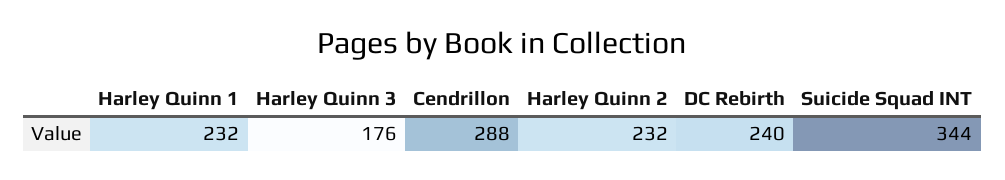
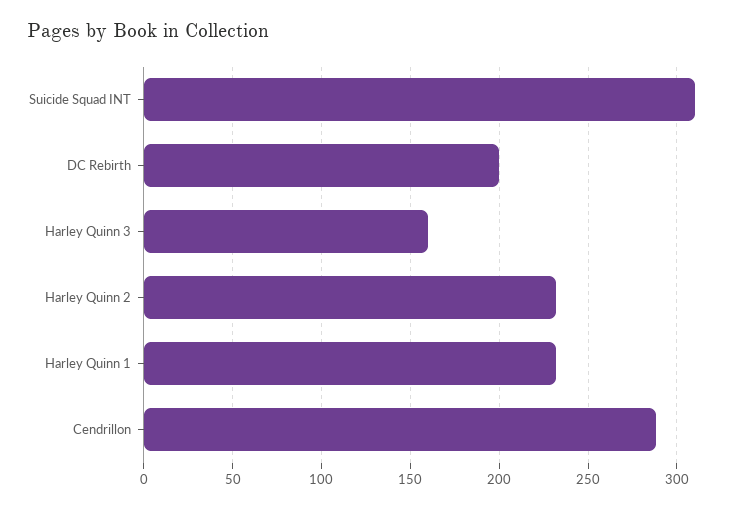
Harley Quinn 3: 176 -> 160
DC Rebirth: 240 -> 200
Suicide Squad INT: 344 -> 310

